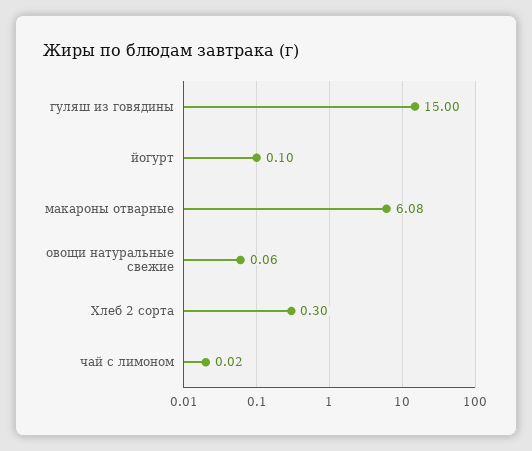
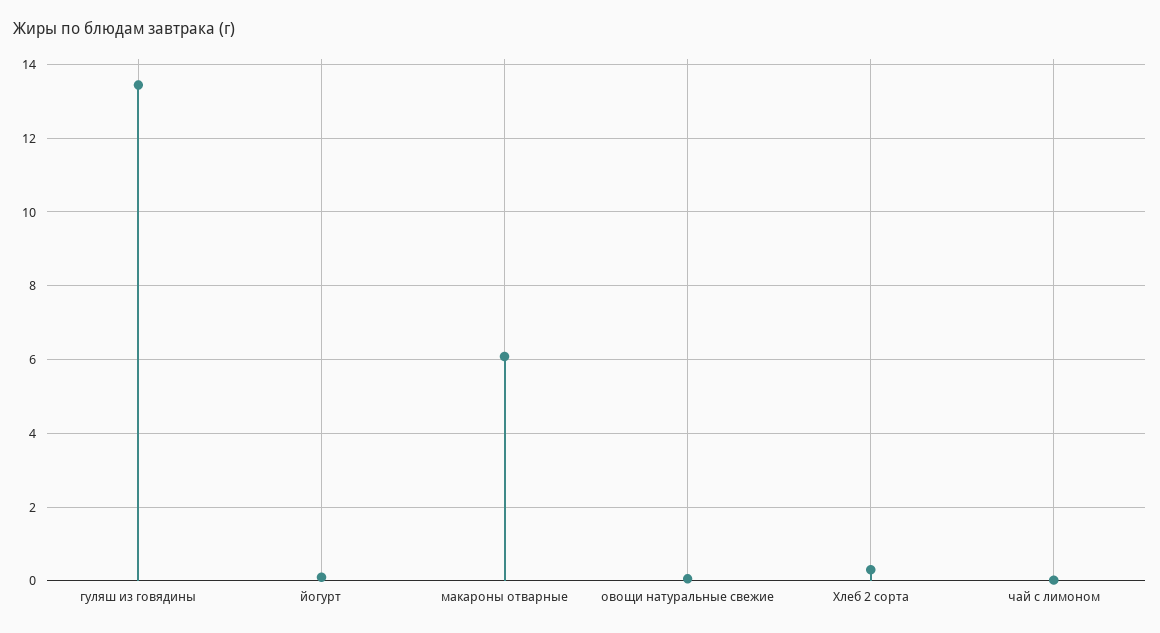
гуляш из говядины: 15 -> 13.4

